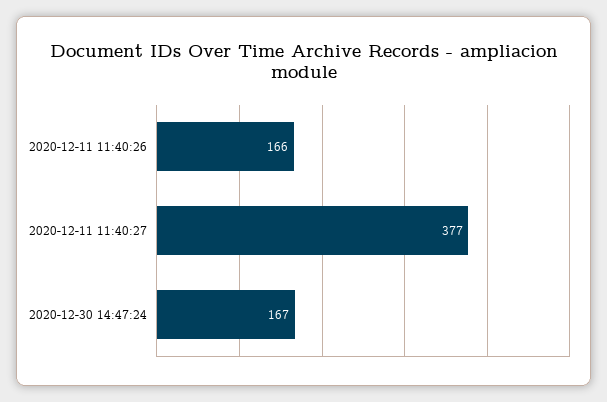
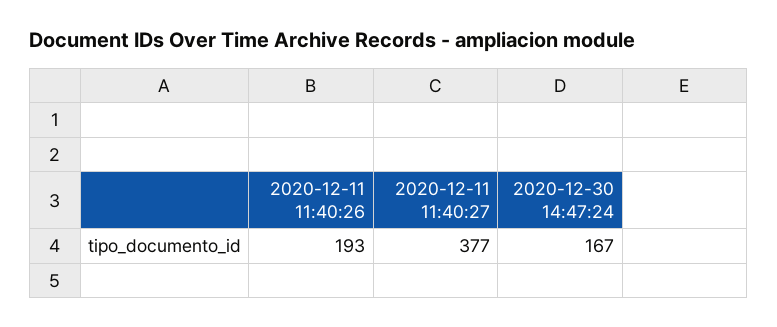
2020-12-11 11:40:26: 166 -> 193

